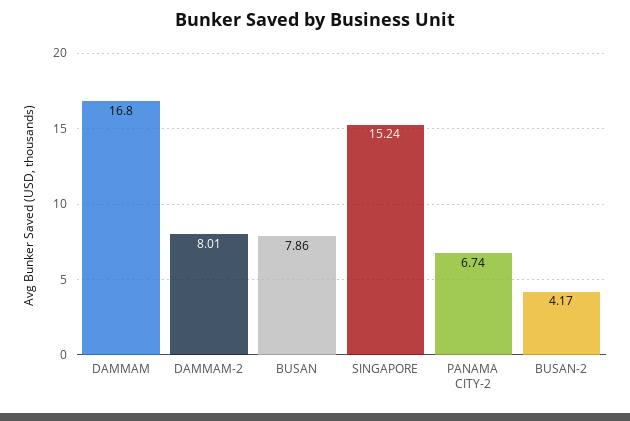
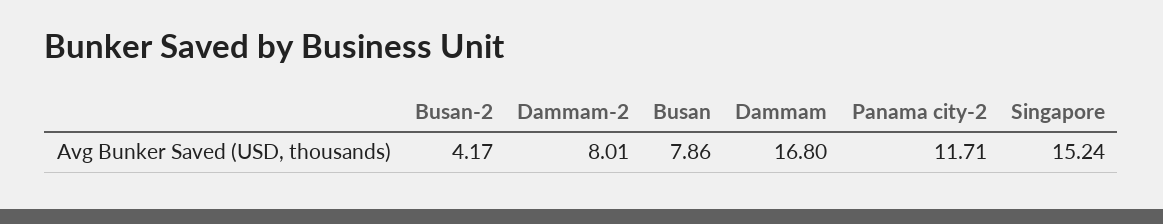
PANAMA CITY-2: 6.74 -> 11.71

